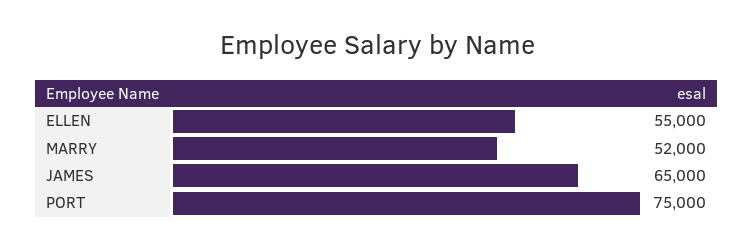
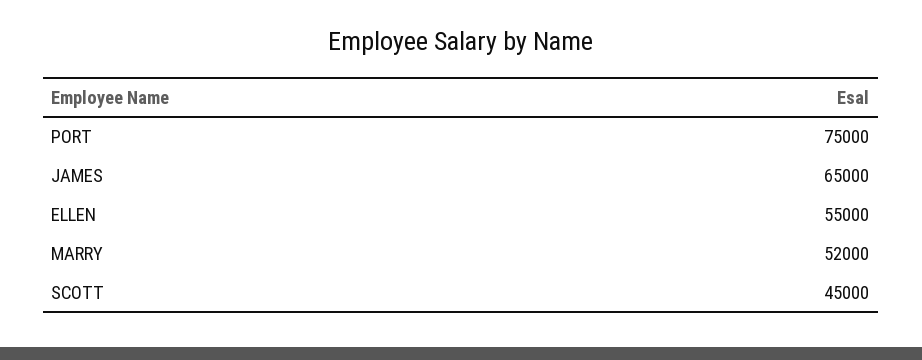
SCOTT: none -> 45000

